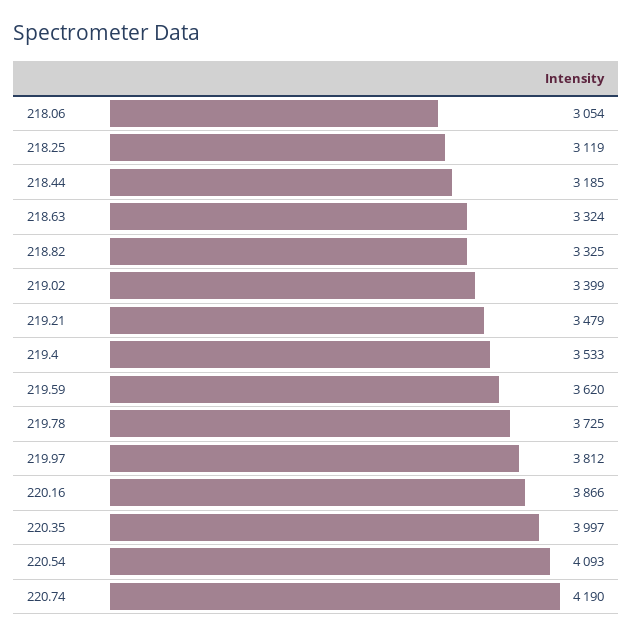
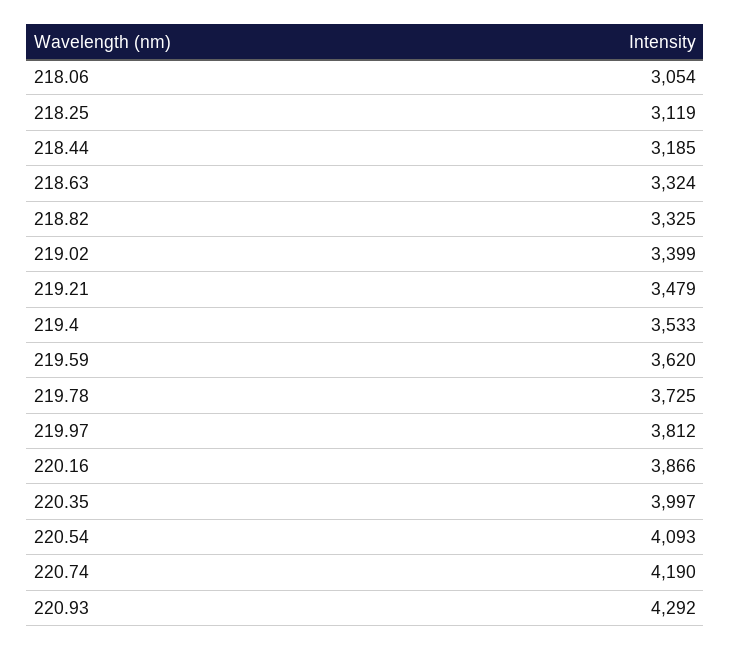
220.93: none -> 4292

